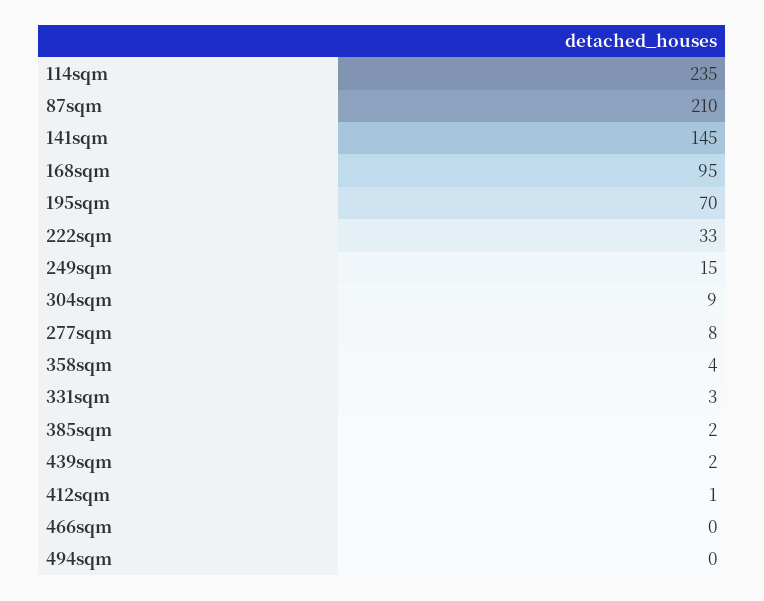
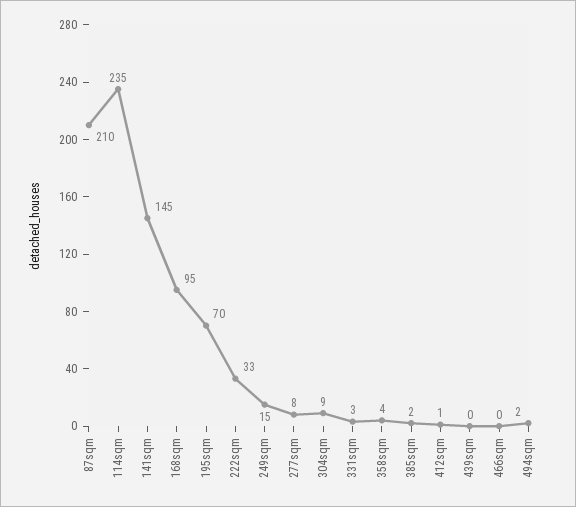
439sqm: 2 -> 0
494sqm: 0 -> 2

